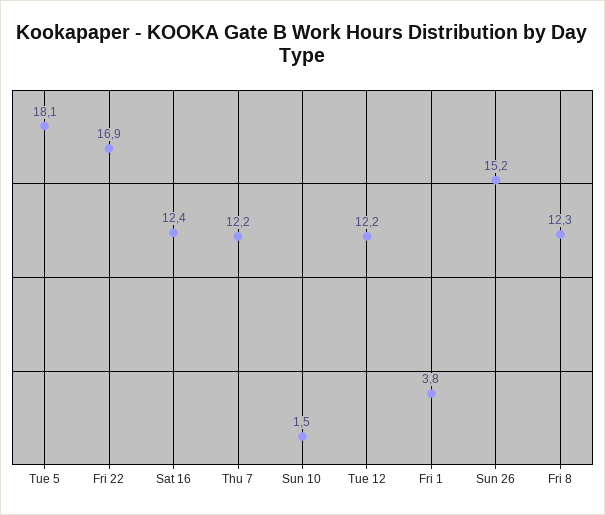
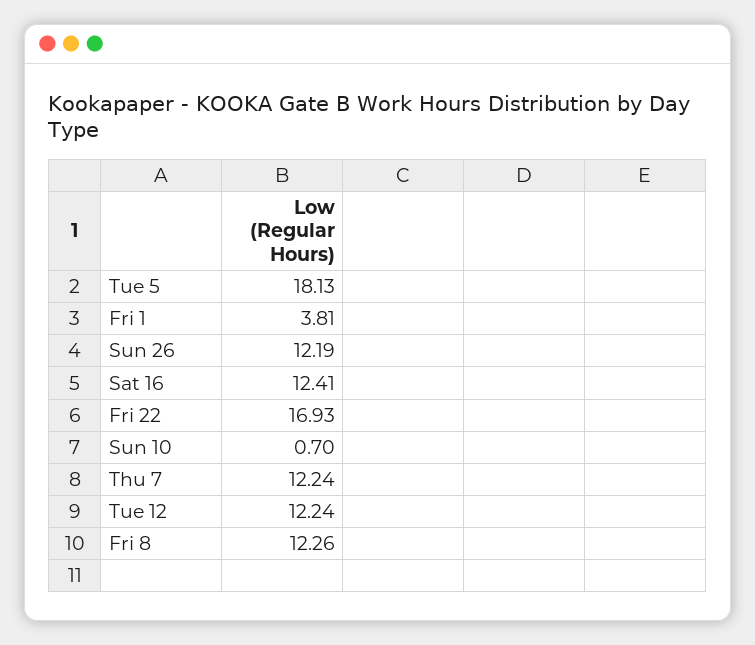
Sun 10: 1.5 -> 0.7
Sun 26: 15.2 -> 12.19

